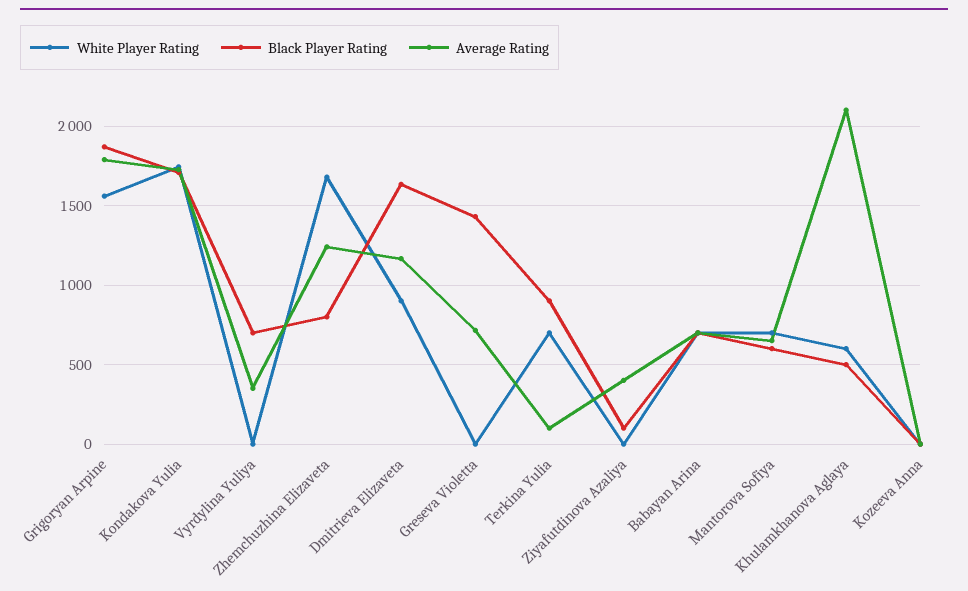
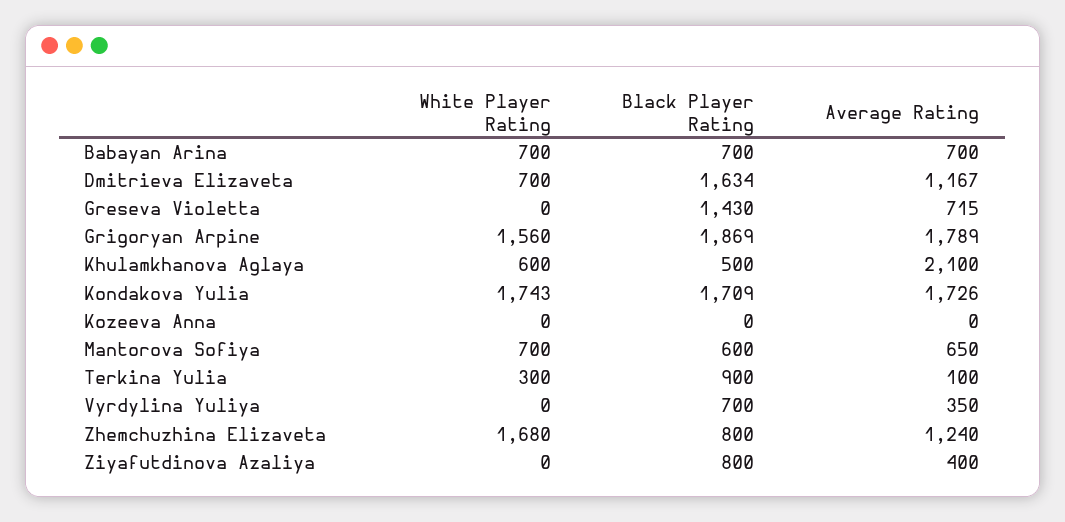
White Player Rating, Dmitrieva Elizaveta: 900 -> 700
White Player Rating, Terkina Yulia: 700 -> 300
Black Player Rating, Ziyafutdinova Azaliya: 100 -> 800

